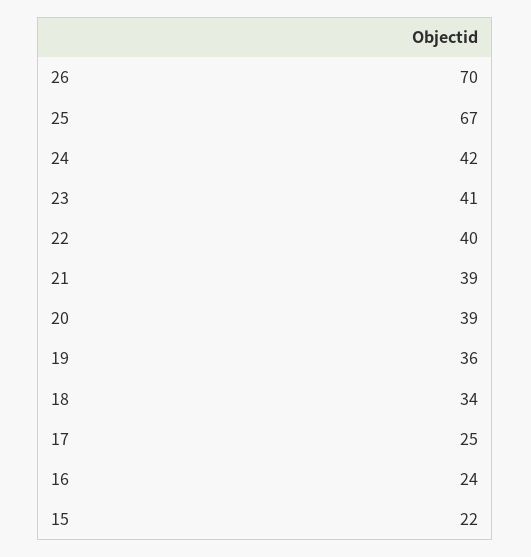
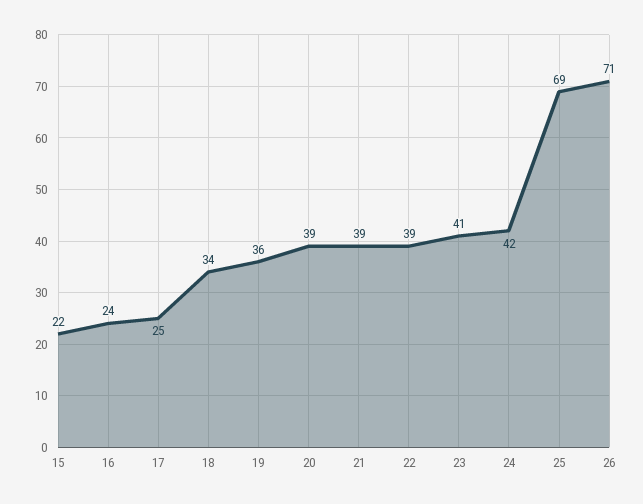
26: 70 -> 71
25: 67 -> 69
22: 40 -> 39

